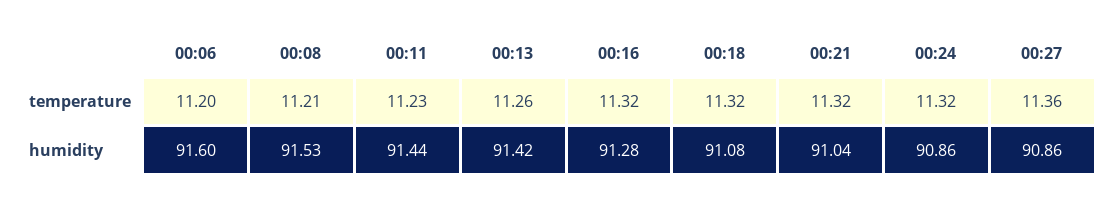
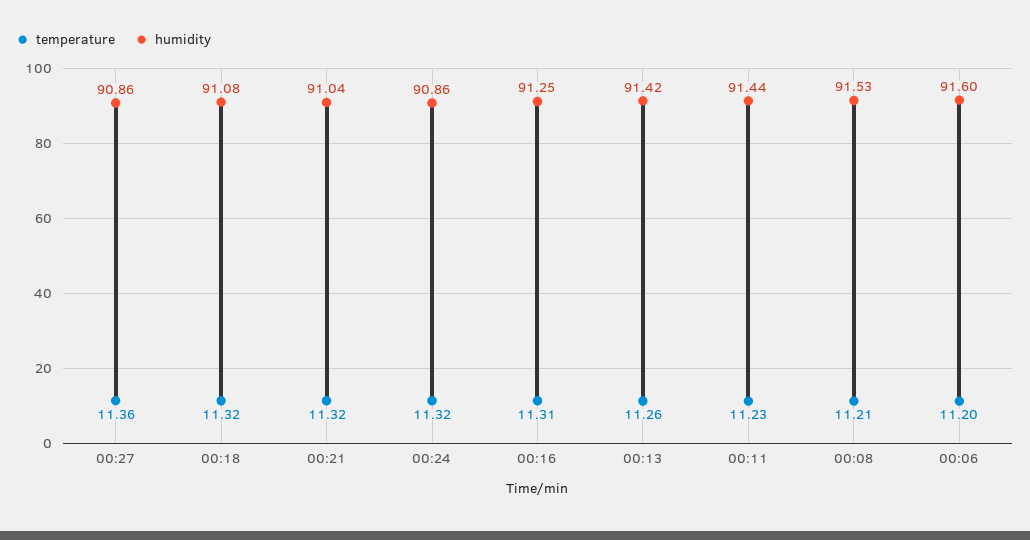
temperature, 00:16: 11.32 -> 11.31
humidity, 00:16: 91.28 -> 91.25

